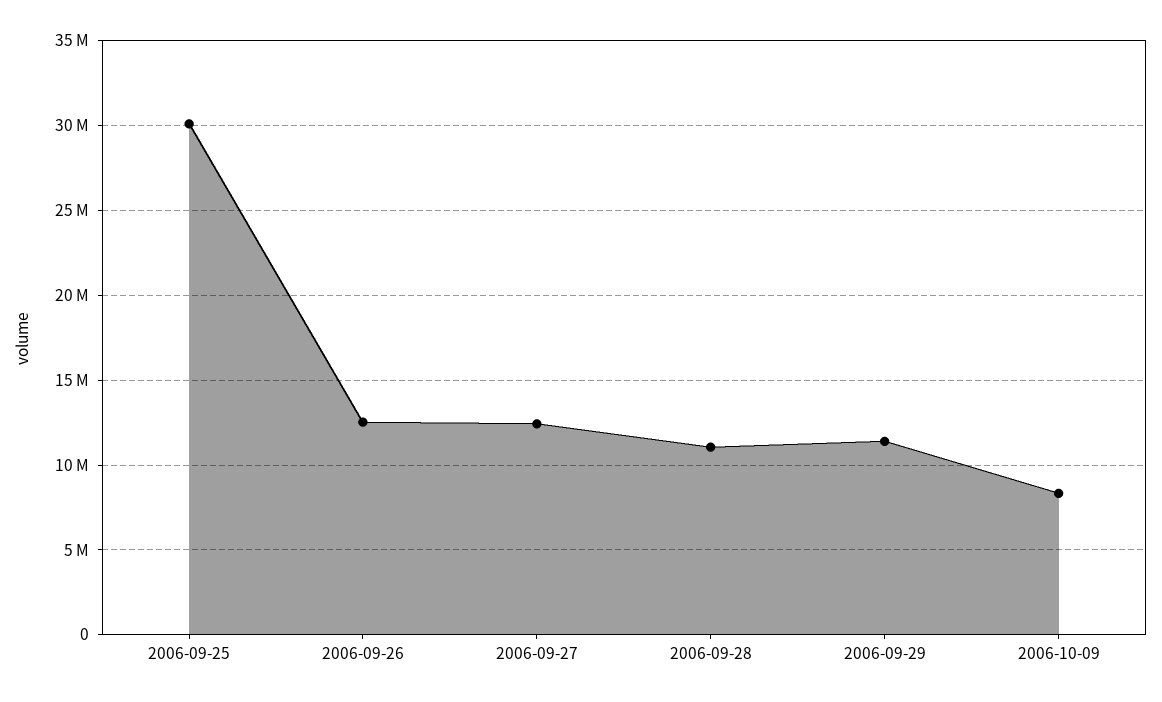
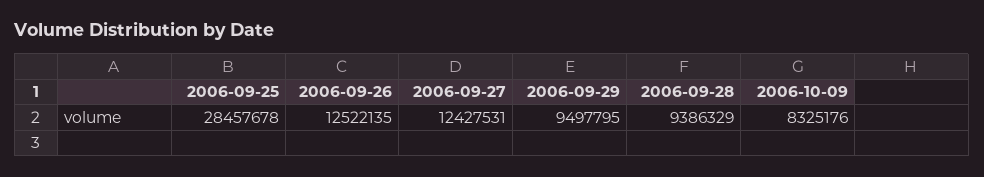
2006-09-25: 30000000 -> 28457678
2006-09-28: 11000000 -> 9386329
2006-09-29: 11500000 -> 9497795

